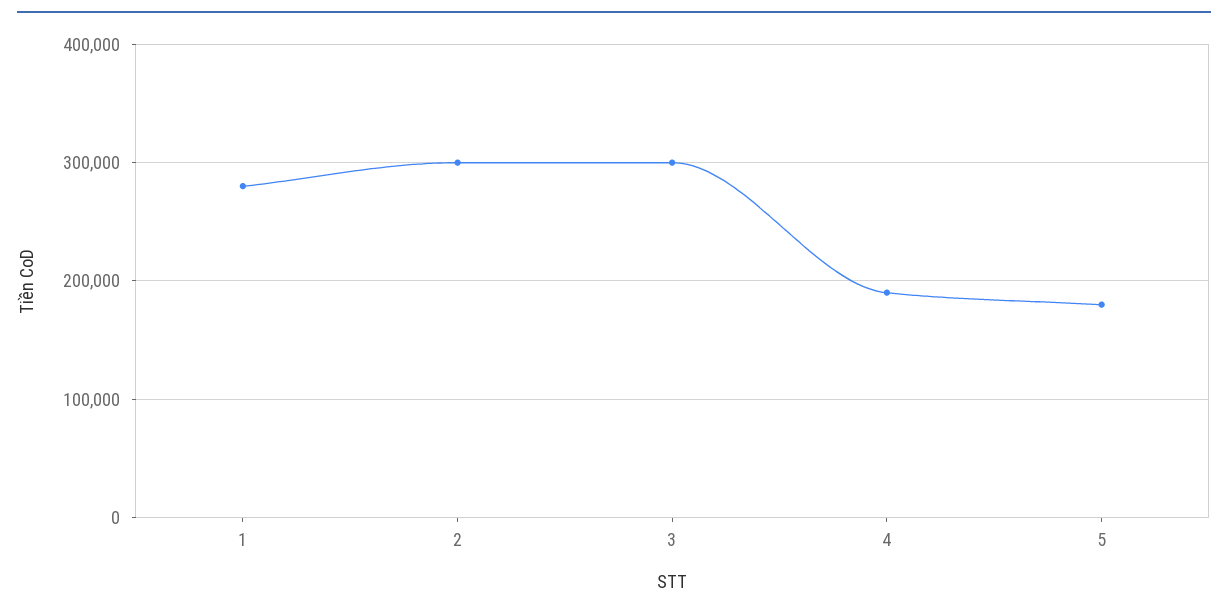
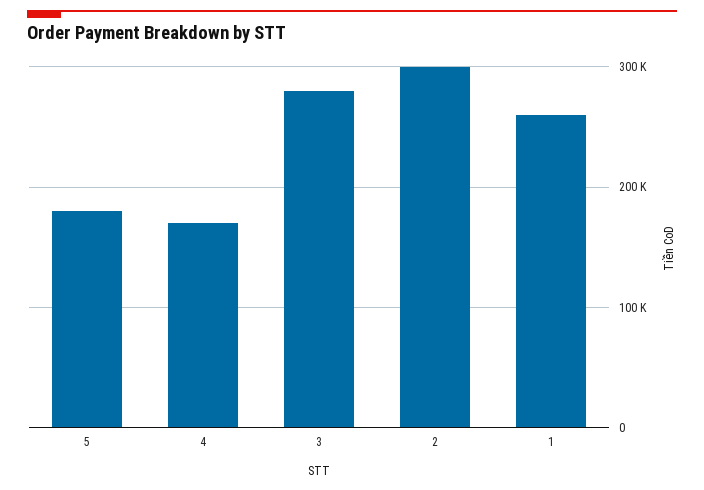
1: 280000 -> 260000
3: 300000 -> 280000
4: 190000 -> 170000

